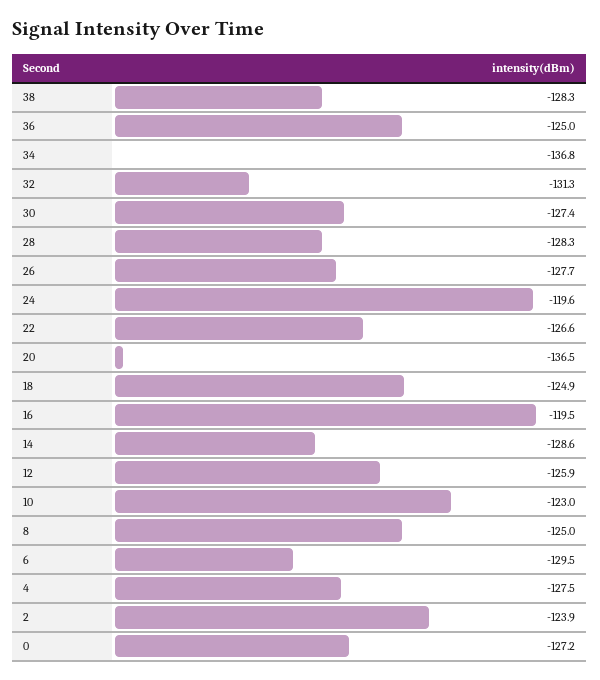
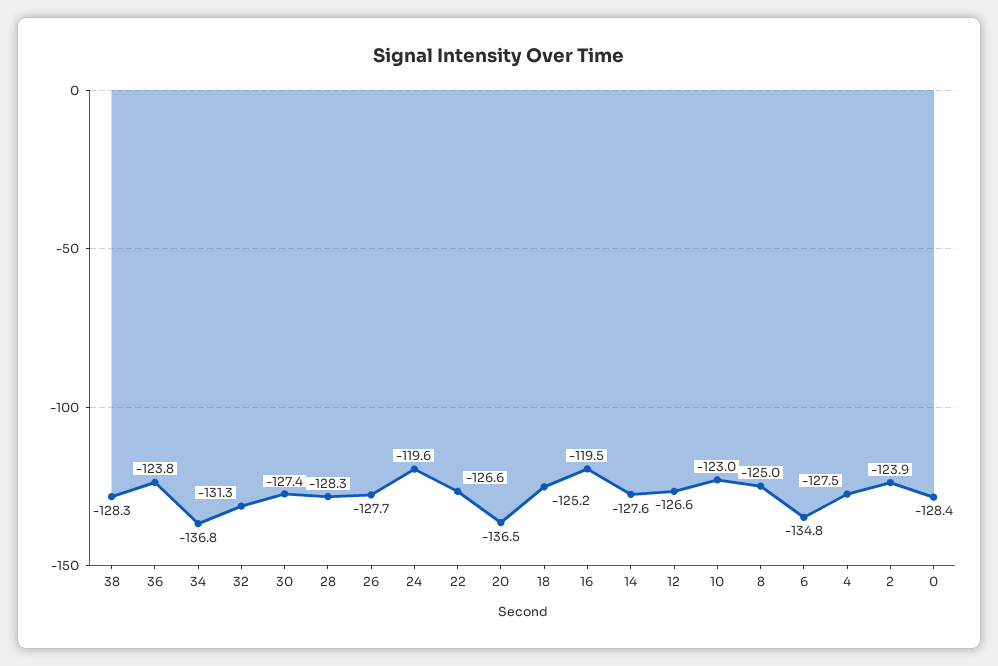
36: -125 -> -123.8
18: -124.9 -> -125.2
14: -128.6 -> -127.6
12: -125.9 -> -126.6
6: -129.5 -> -134.8
0: -127.2 -> -128.4

